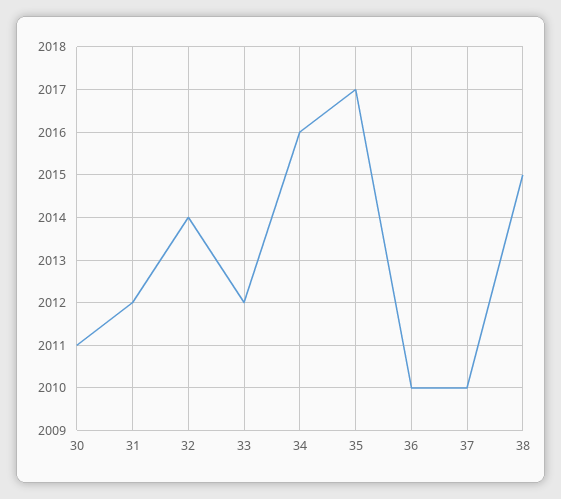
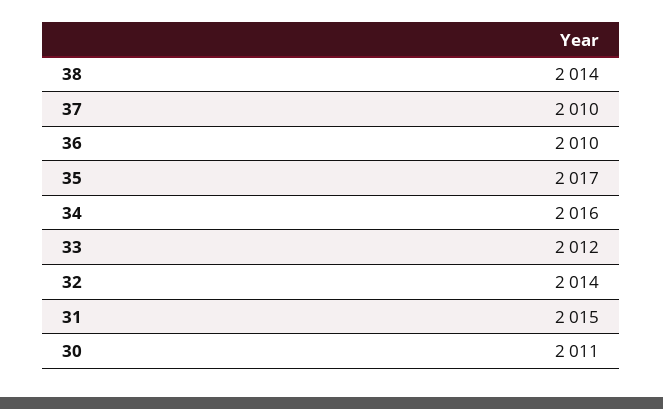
31: 2012 -> 2015
38: 2015 -> 2014

